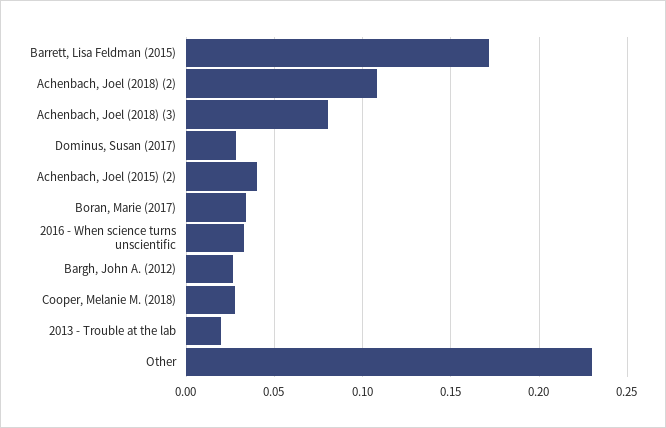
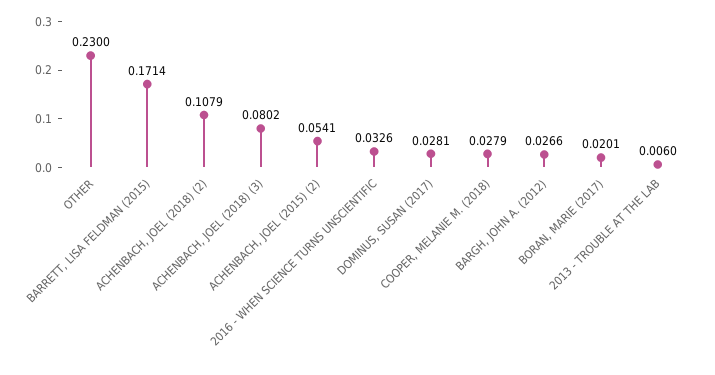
Achenbach, Joel (2015) (2): 0.04 -> 0.0541
Boran, Marie (2017): 0.035 -> 0.0201
2013 - Trouble at the lab: 0.02 -> 0.006

